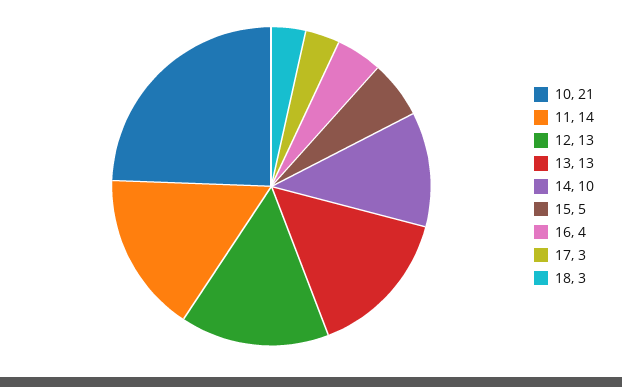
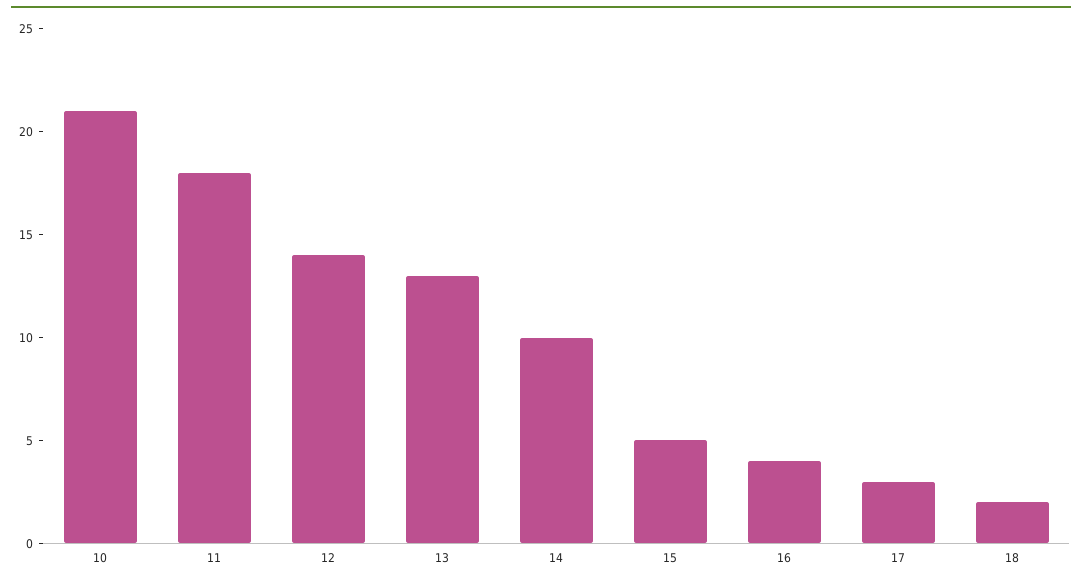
11: 14 -> 18
12: 13 -> 14
18: 3 -> 2

